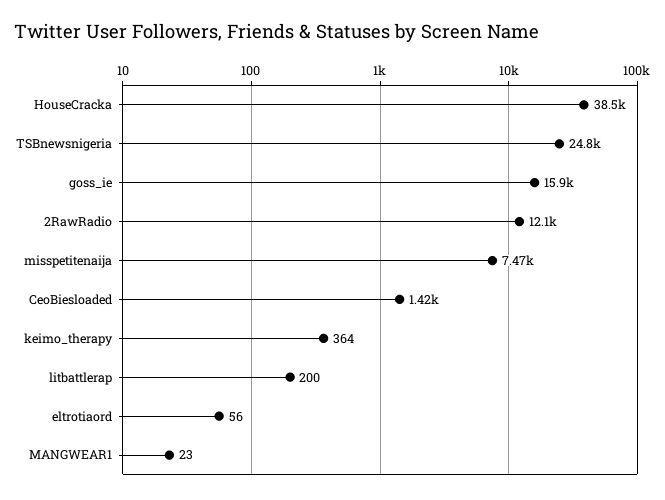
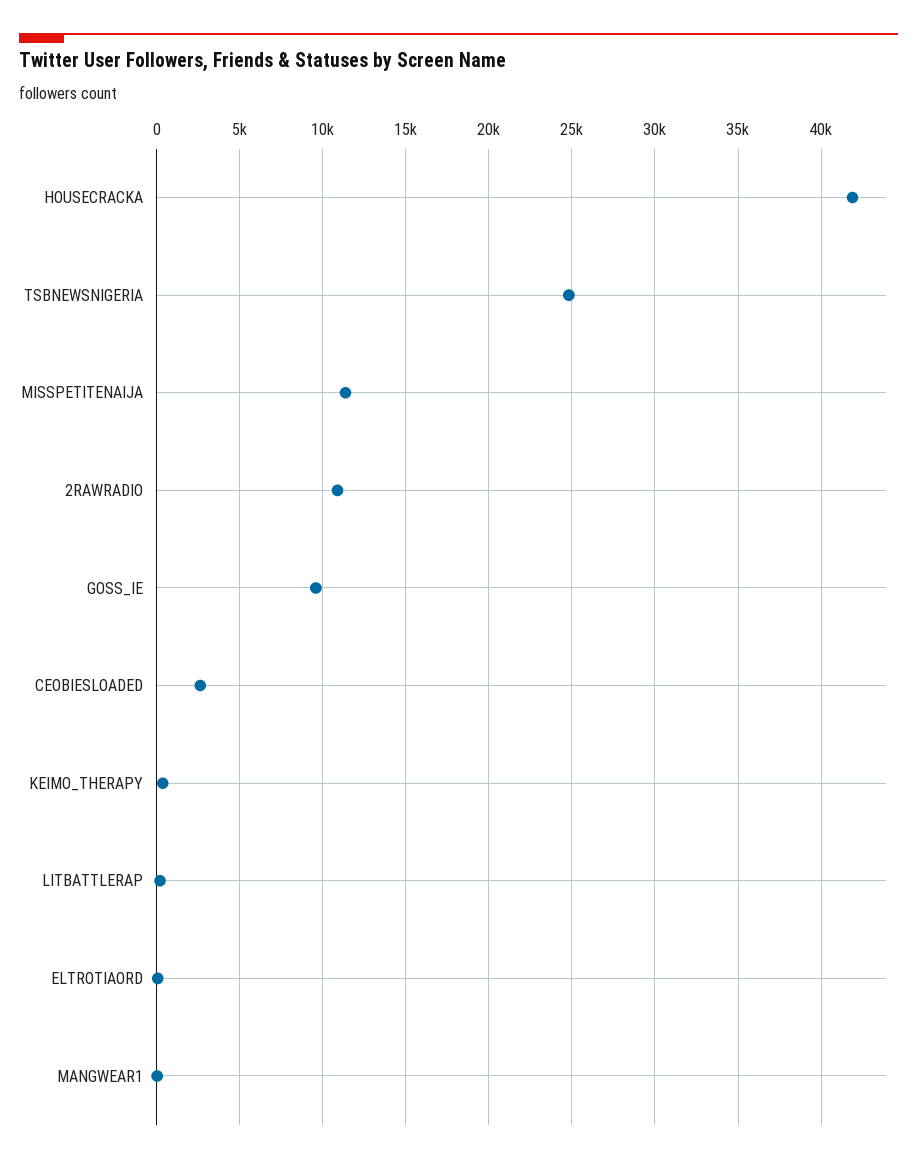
HouseCracka: 38500 -> 42000
goss_ie: 15900 -> 9500
2RawRadio: 12100 -> 11000
misspetitenaija: 7470 -> 11500
CeoBiesloaded: 1420 -> 2500

